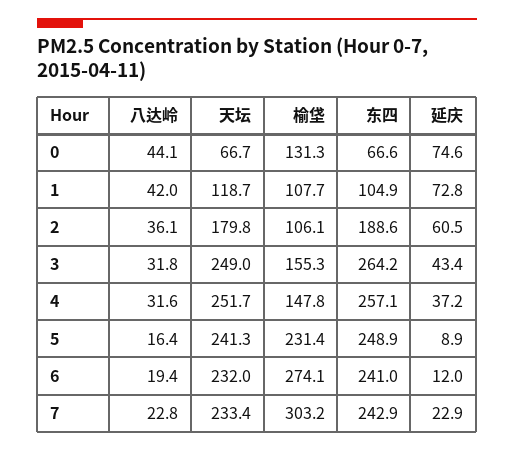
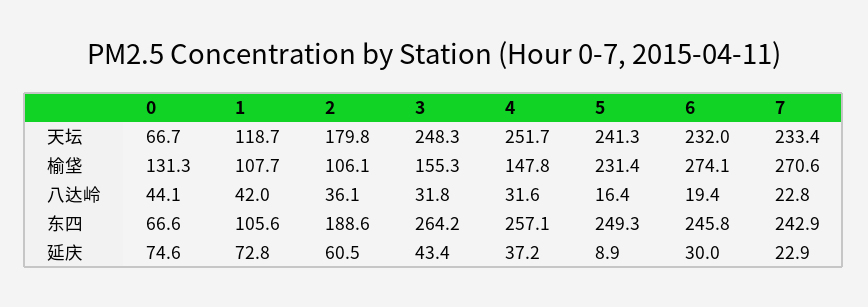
东四, 1: 104.9 -> 105.6
天坛, 3: 249 -> 248.3
东四, 5: 248.9 -> 249.3
东四, 6: 241 -> 245.8
延庆, 6: 12 -> 30
榆垡, 7: 303.2 -> 270.6

